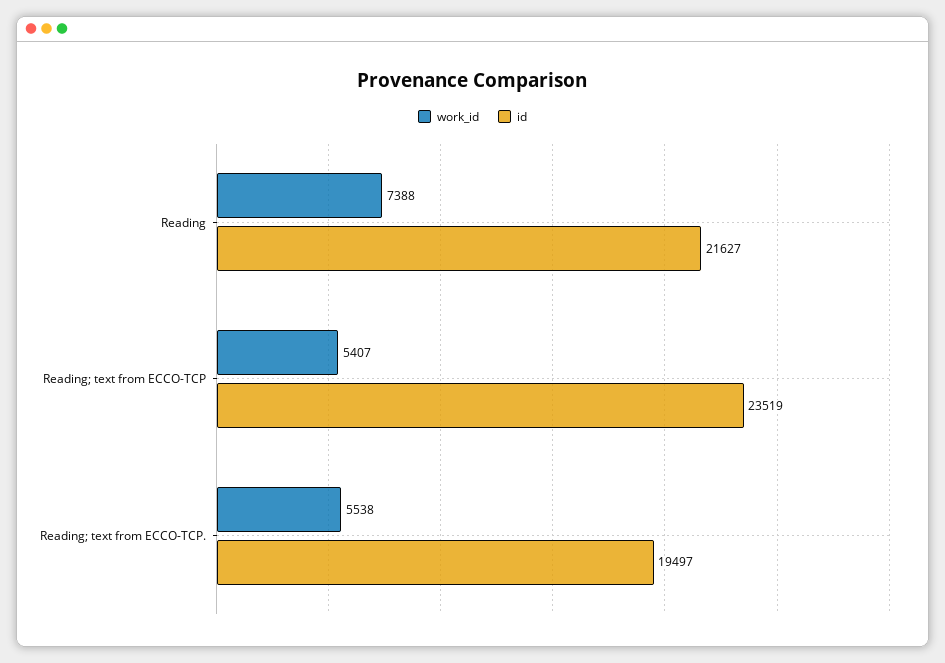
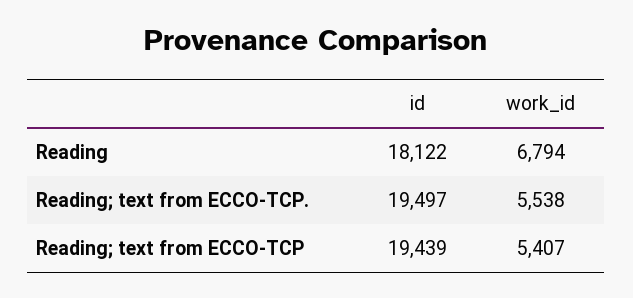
work_id, Reading: 7388 -> 6794
id, Reading: 21627 -> 18122
id, Reading; text from ECCO-TCP: 23519 -> 19439

